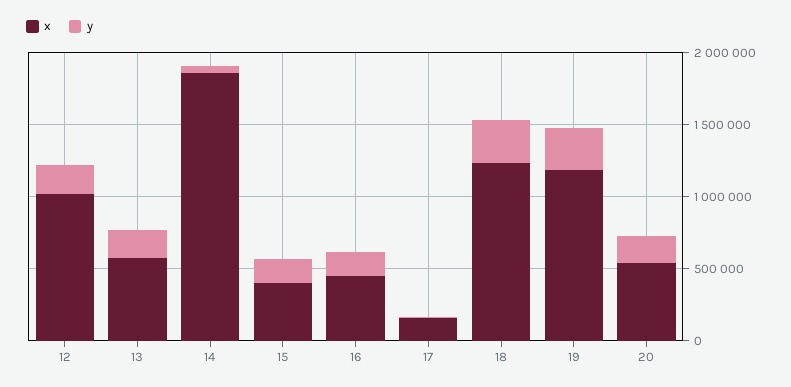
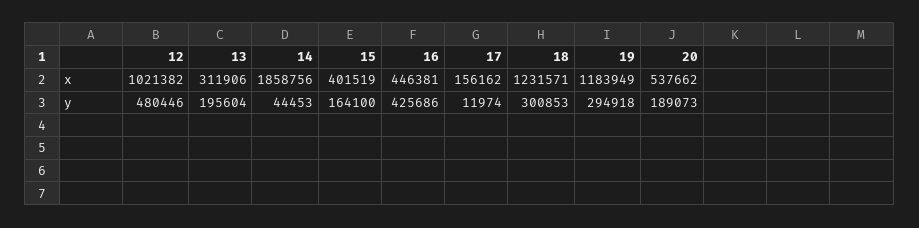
y, 12: 200000 -> 480446
x, 13: 600000 -> 311906
y, 16: 200000 -> 425686

